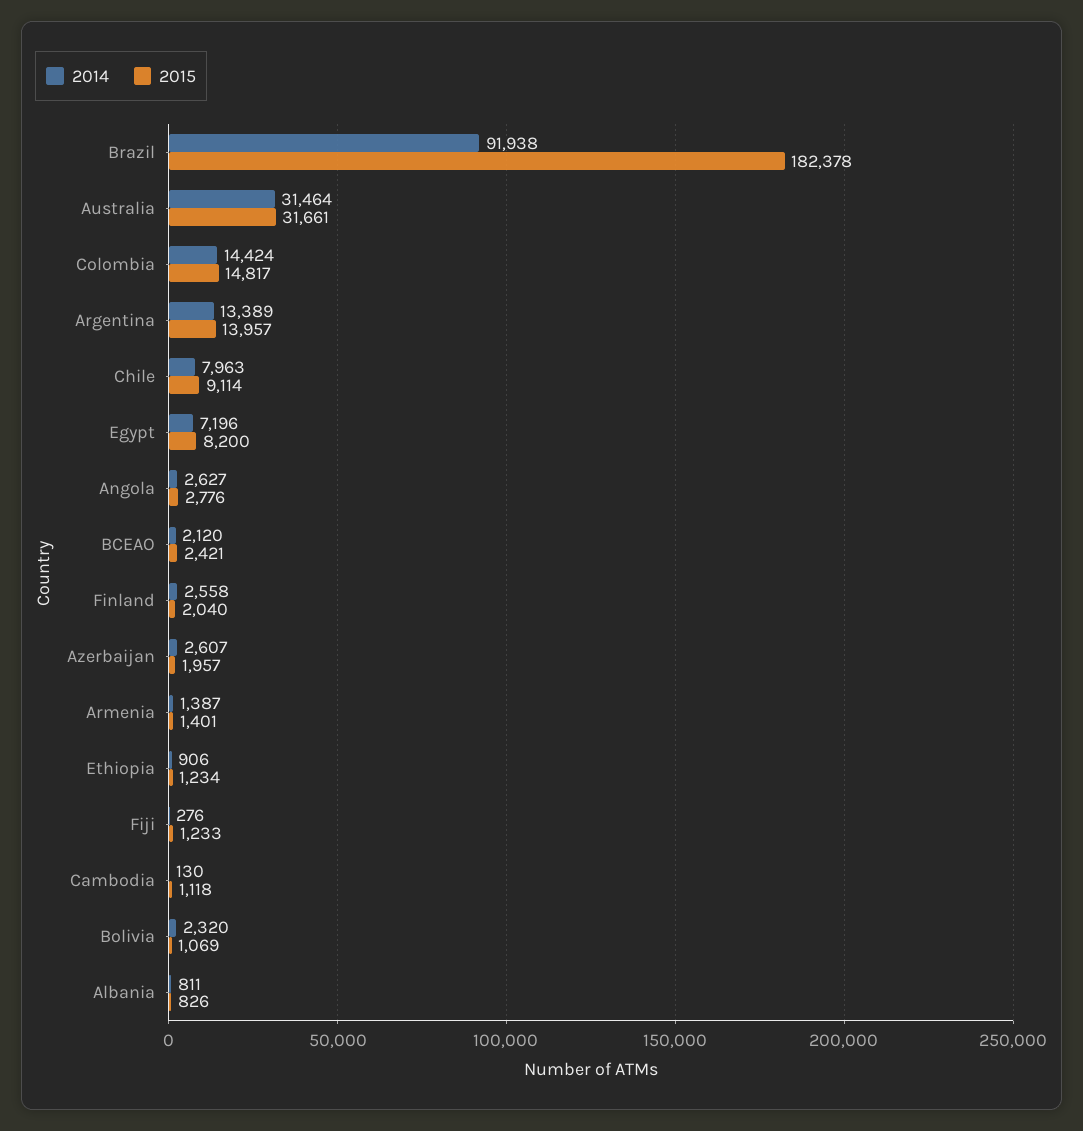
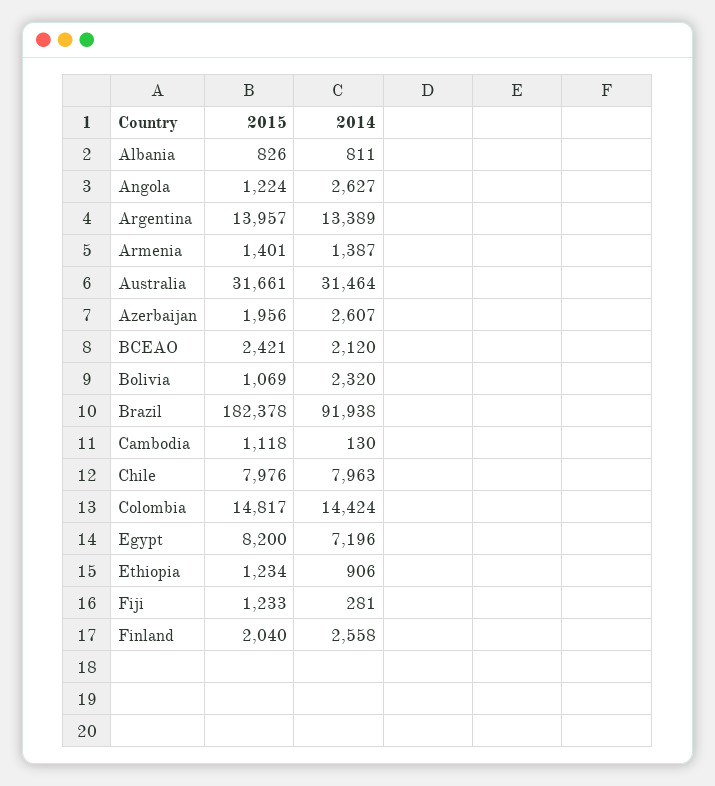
2015, Chile: 9114 -> 7976
2015, Angola: 2776 -> 1224
2015, Azerbaijan: 1957 -> 1956
2014, Fiji: 276 -> 281

